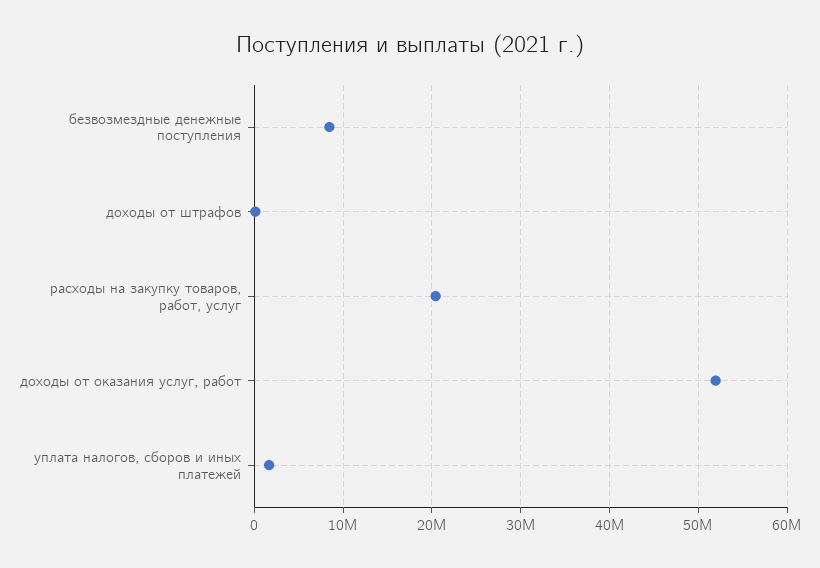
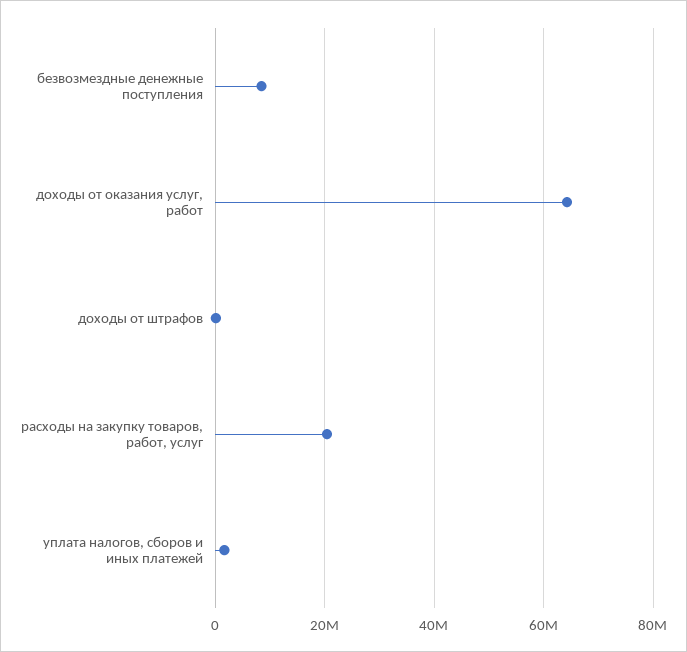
доходы от оказания услуг, работ: 52000000 -> 64000000

